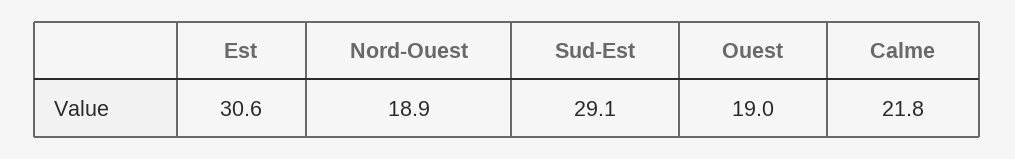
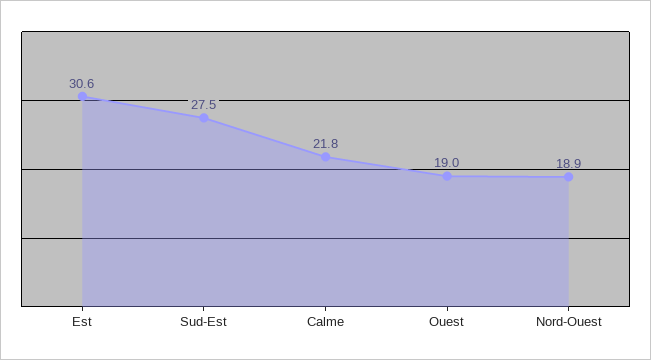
Sud-Est: 29.1 -> 27.5

